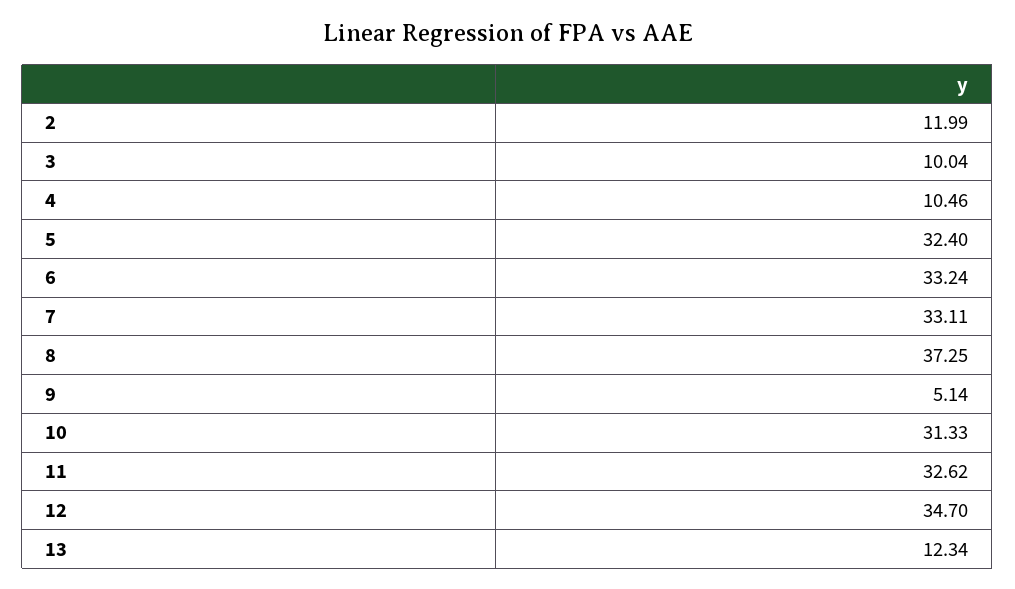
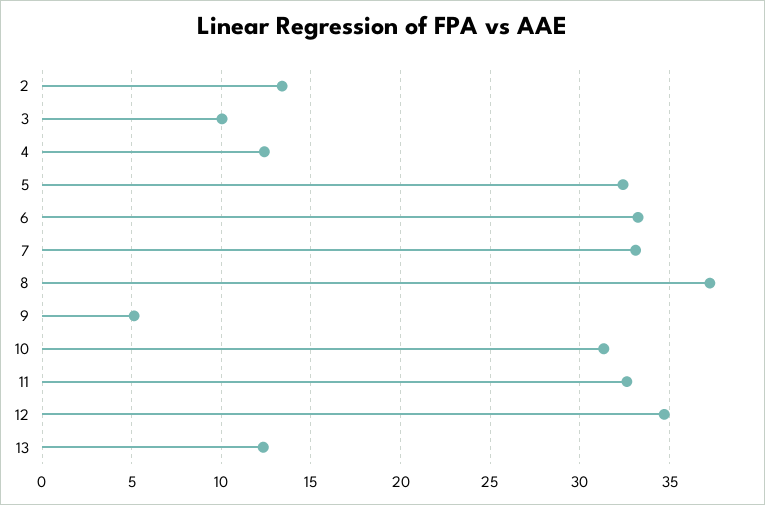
2: 11.99 -> 13.5
4: 10.46 -> 12.5

